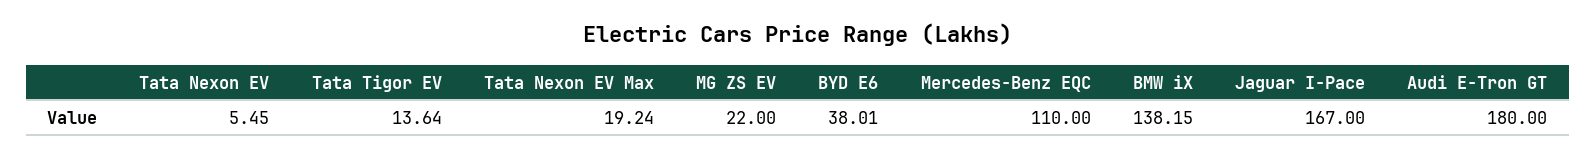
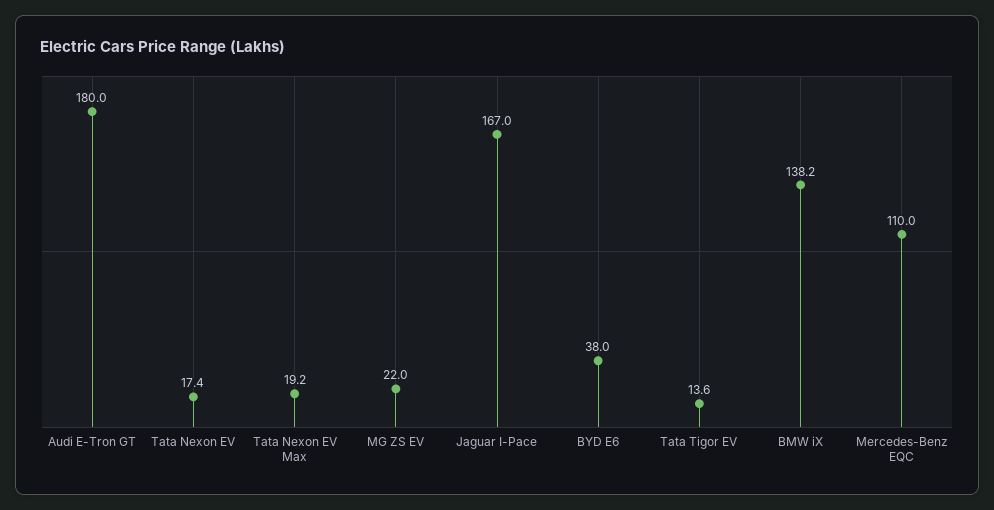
Tata Nexon EV: 5.45 -> 17.4

